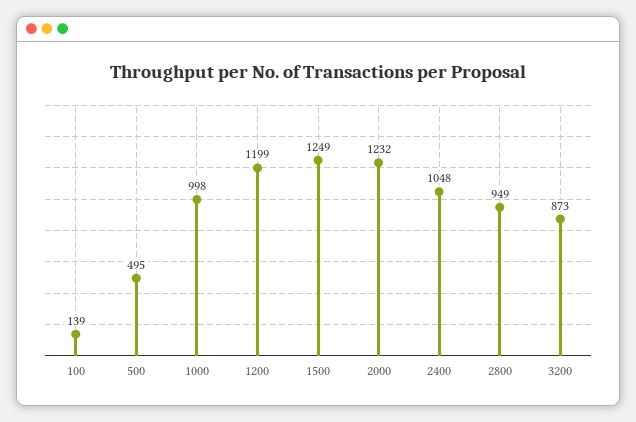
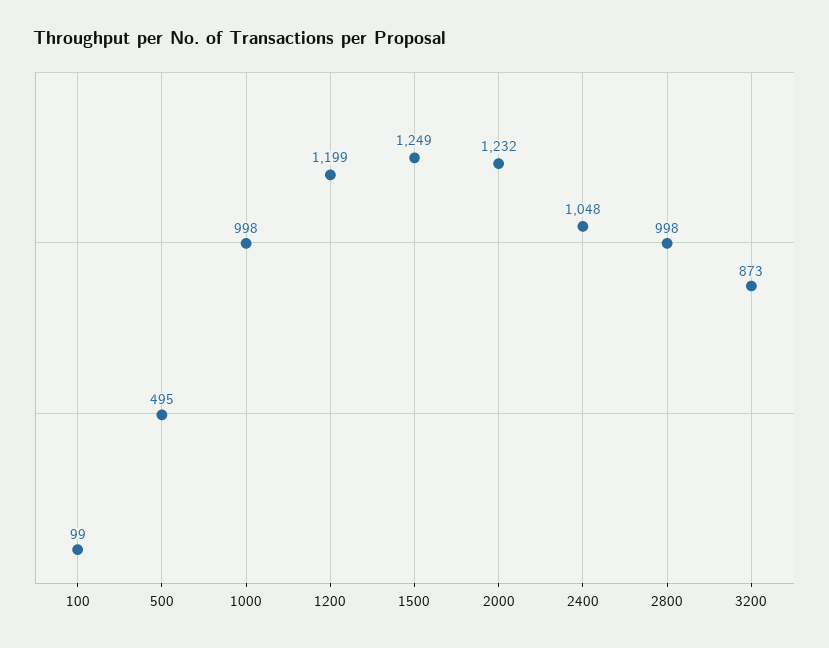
100: 139 -> 99
2800: 949 -> 998

